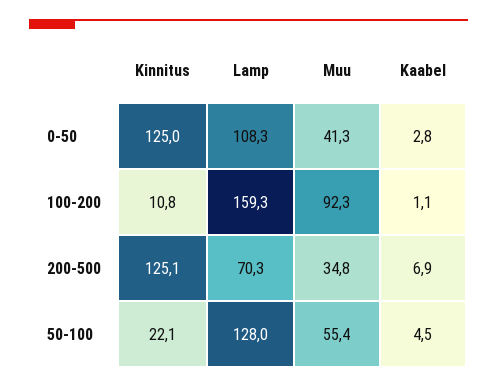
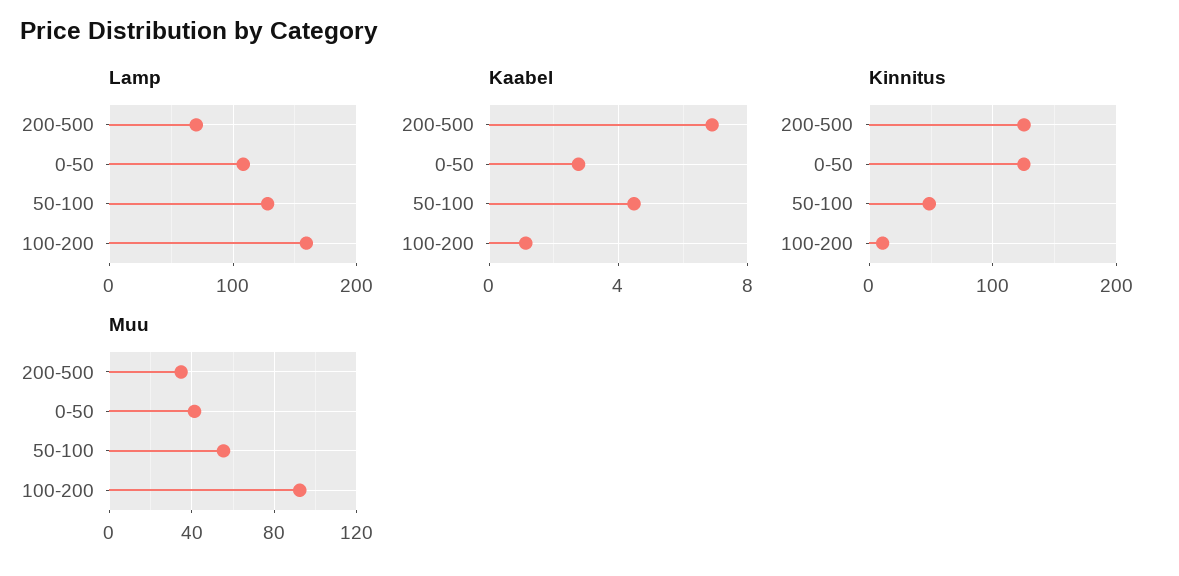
Kinnitus, 50-100: 22.1 -> 50

